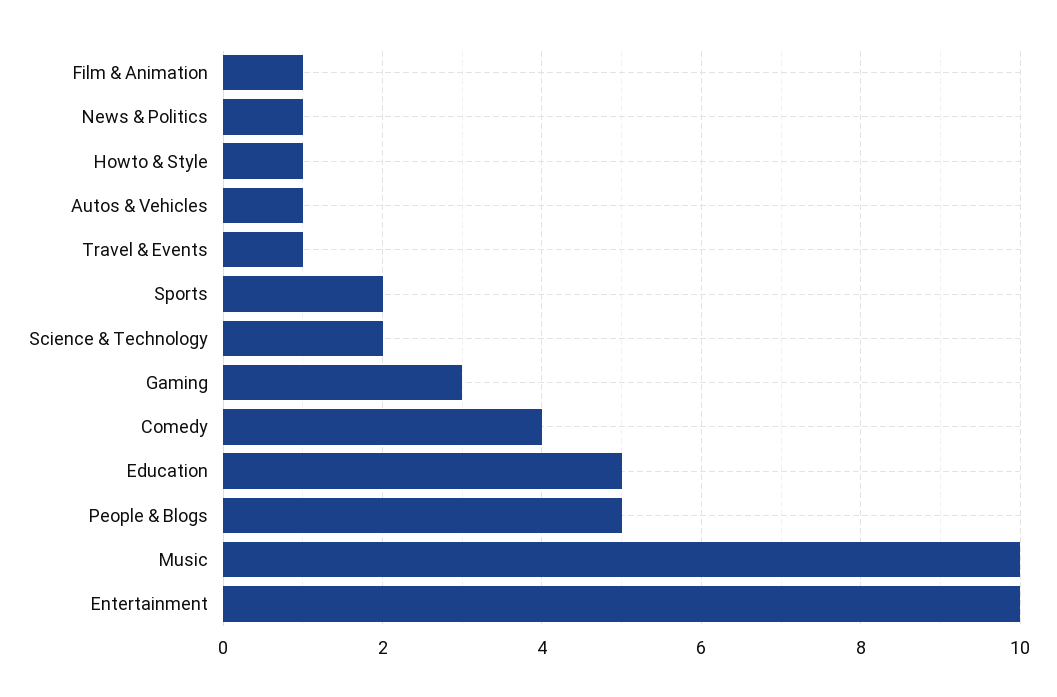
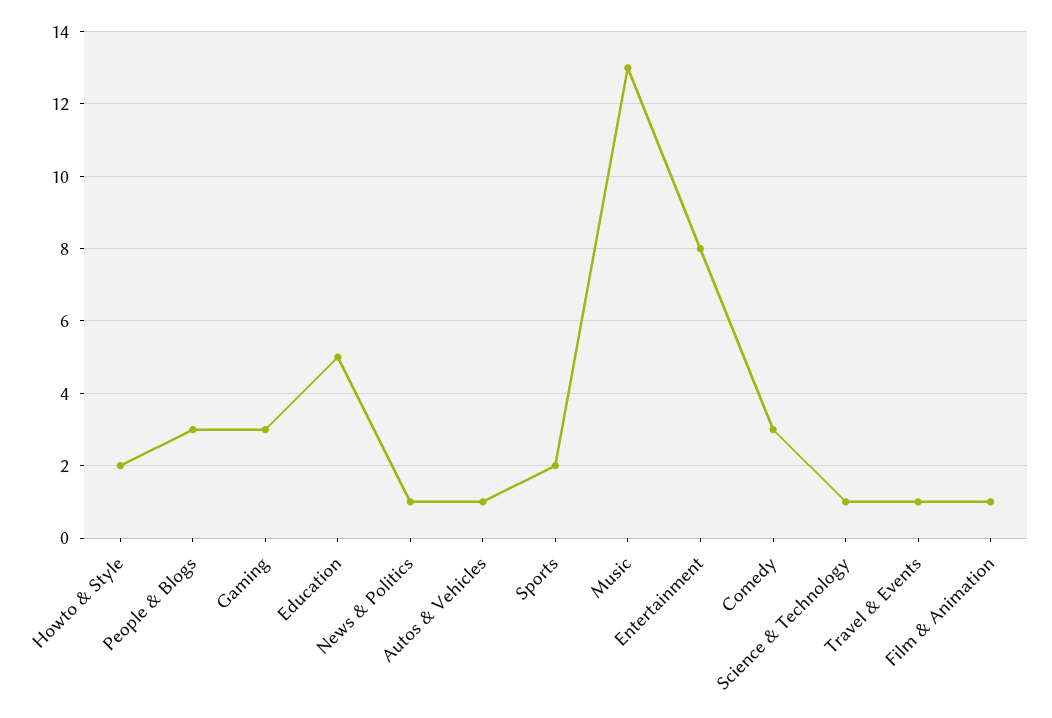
Howto & Style: 1 -> 2
Science & Technology: 2 -> 1
Comedy: 4 -> 3
People & Blogs: 5 -> 3
Music: 10 -> 13
Entertainment: 10 -> 8

